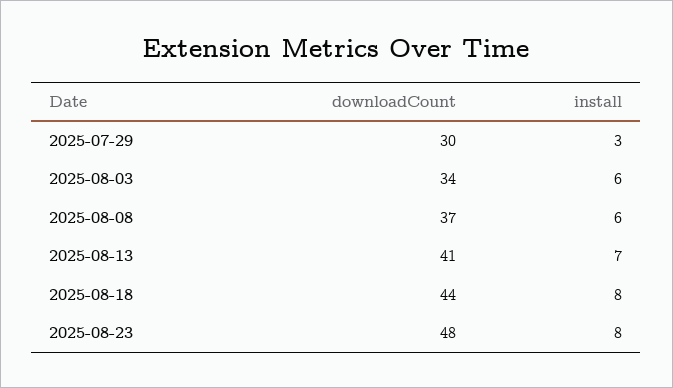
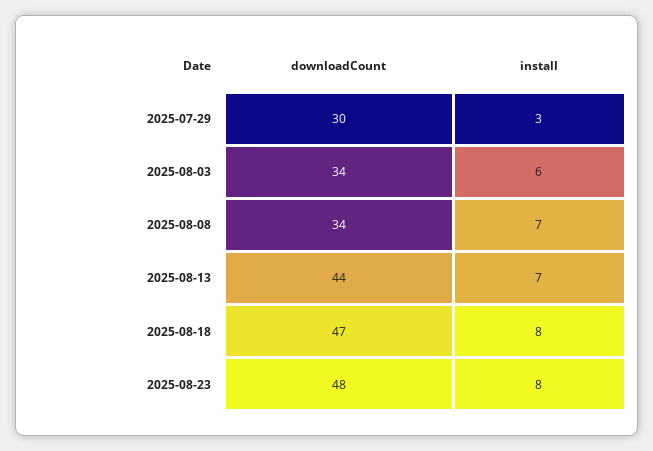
downloadCount, 2025-08-08: 37 -> 34
install, 2025-08-08: 6 -> 7
downloadCount, 2025-08-13: 41 -> 44
downloadCount, 2025-08-18: 44 -> 47

